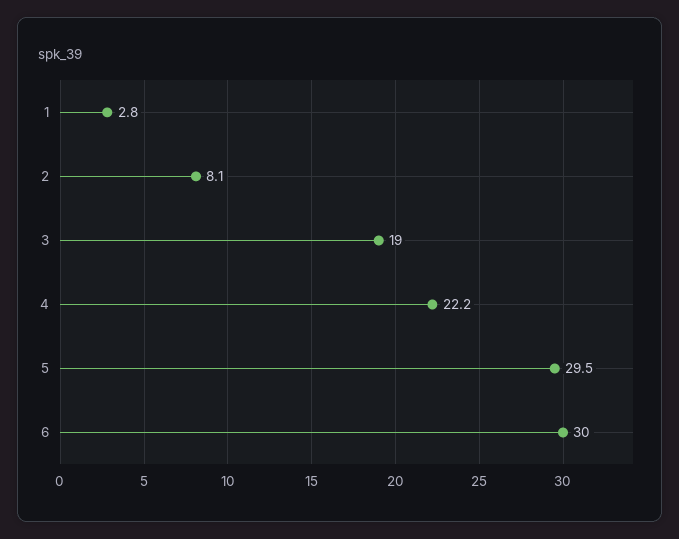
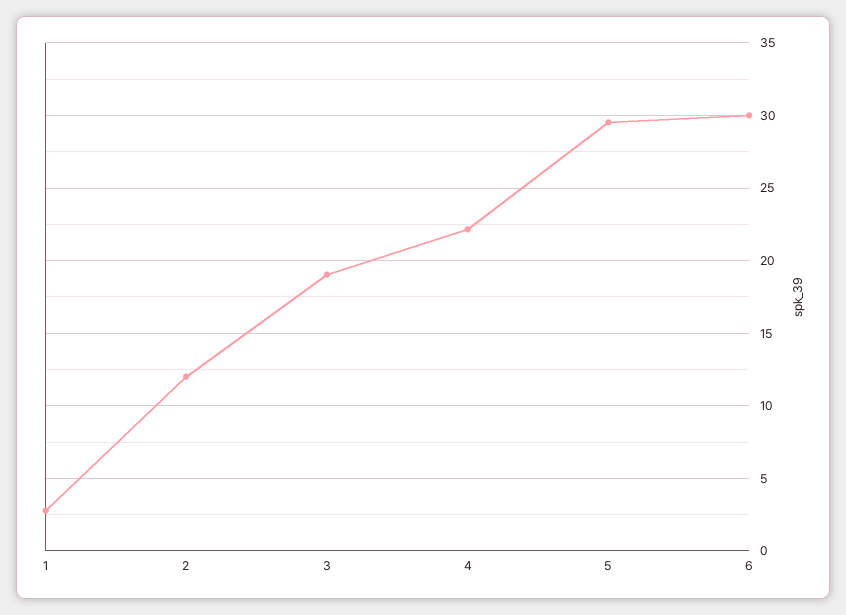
2: 8.1 -> 12

